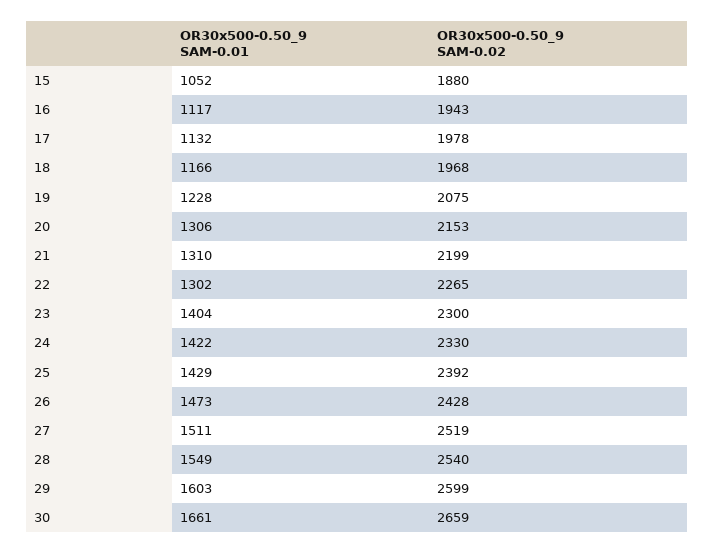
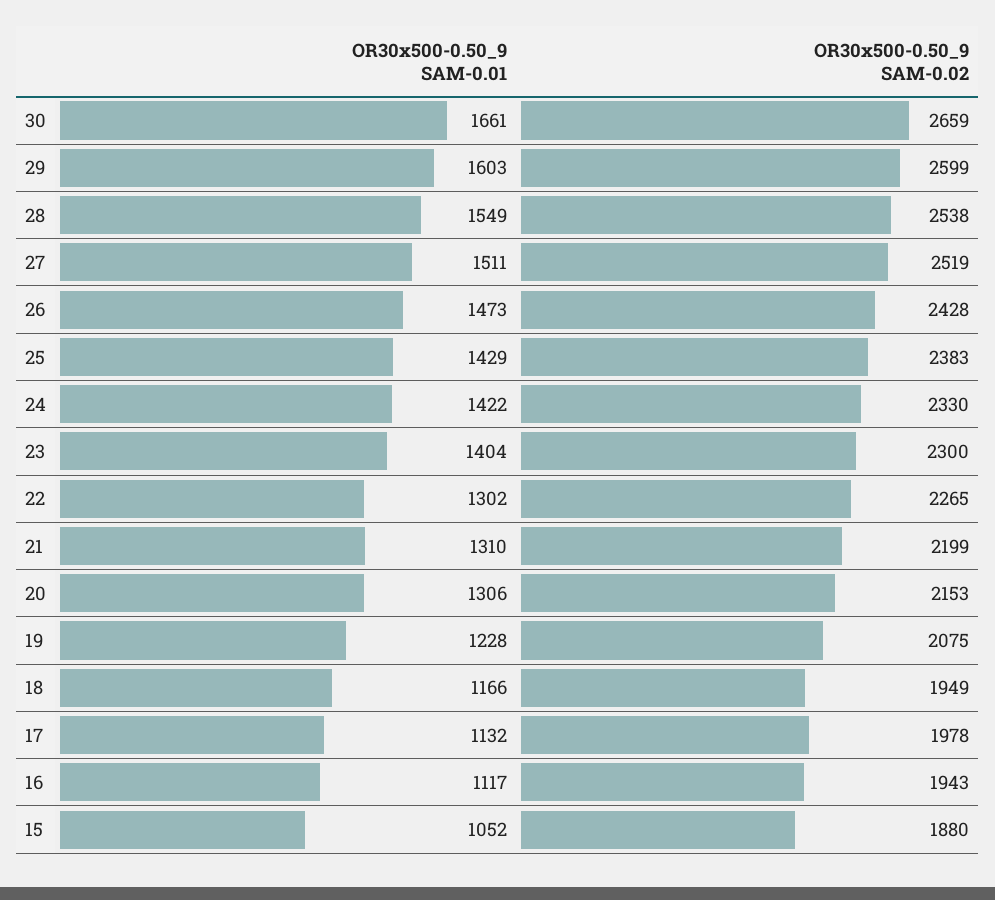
OR30x500-0.50_9 SAM-0.02, 18: 1968 -> 1949
OR30x500-0.50_9 SAM-0.02, 25: 2392 -> 2383
OR30x500-0.50_9 SAM-0.02, 28: 2540 -> 2538

